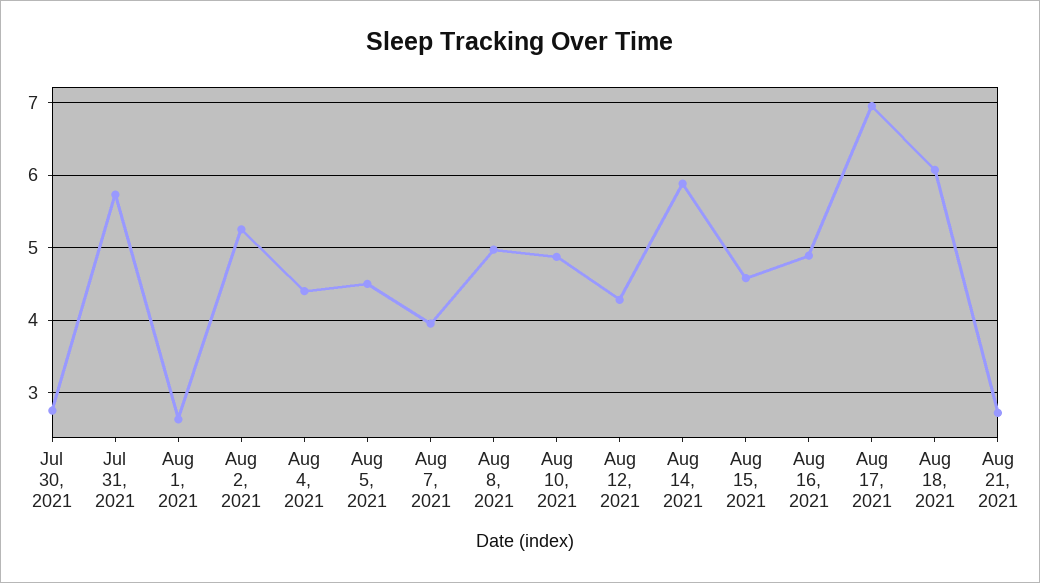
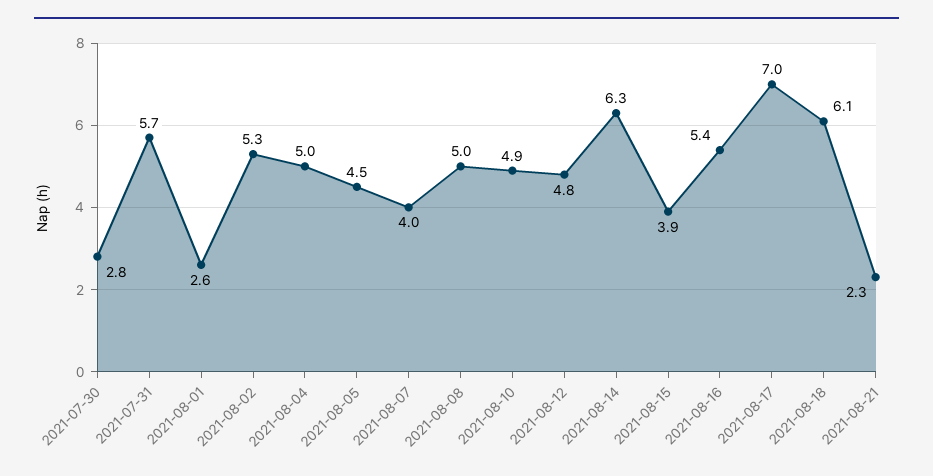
Aug 4, 2021: 4.4 -> 5
Aug 12, 2021: 4.3 -> 4.8
Aug 14, 2021: 5.9 -> 6.3
Aug 15, 2021: 4.6 -> 3.9
Aug 16, 2021: 4.9 -> 5.4
Aug 21, 2021: 2.7 -> 2.3

